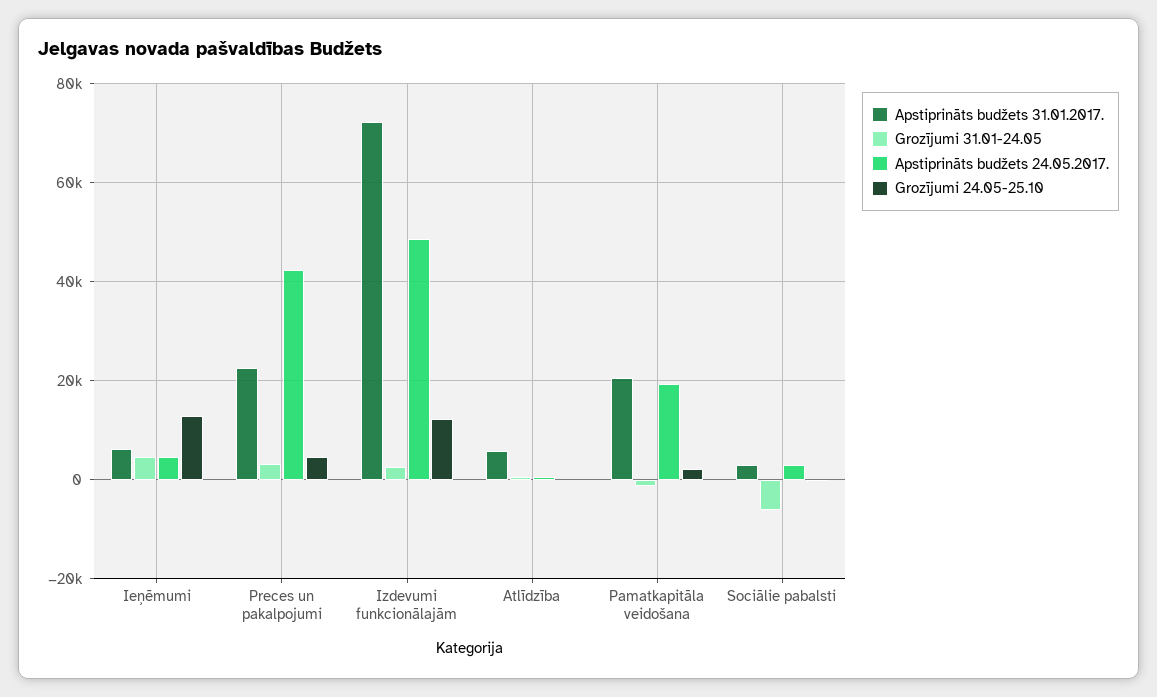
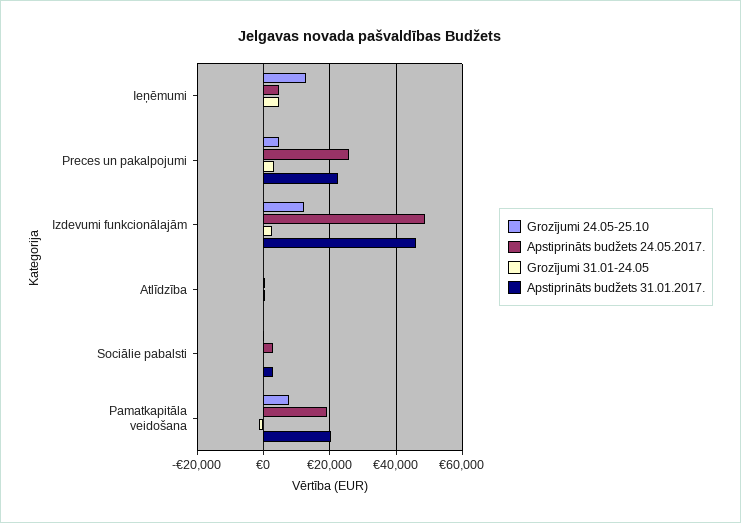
Apstiprināts budžets 31.01.2017., Ieņēmumi: 6000 -> 0
Apstiprināts budžets 24.05.2017., Preces un pakalpojumi: 42000 -> 26000
Apstiprināts budžets 31.01.2017., Izdevumi funkcionālajām: 72000 -> 46000
Apstiprināts budžets 31.01.2017., Atlīdzība: 6000 -> 0
Grozījumi 24.05-25.10, Pamatkapitāla veidošana: 2000 -> 8000
Grozījumi 31.01-24.05, Sociālie pabalsti: -6000 -> 0

